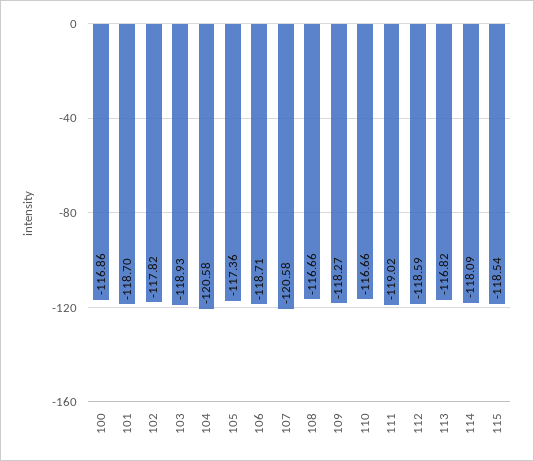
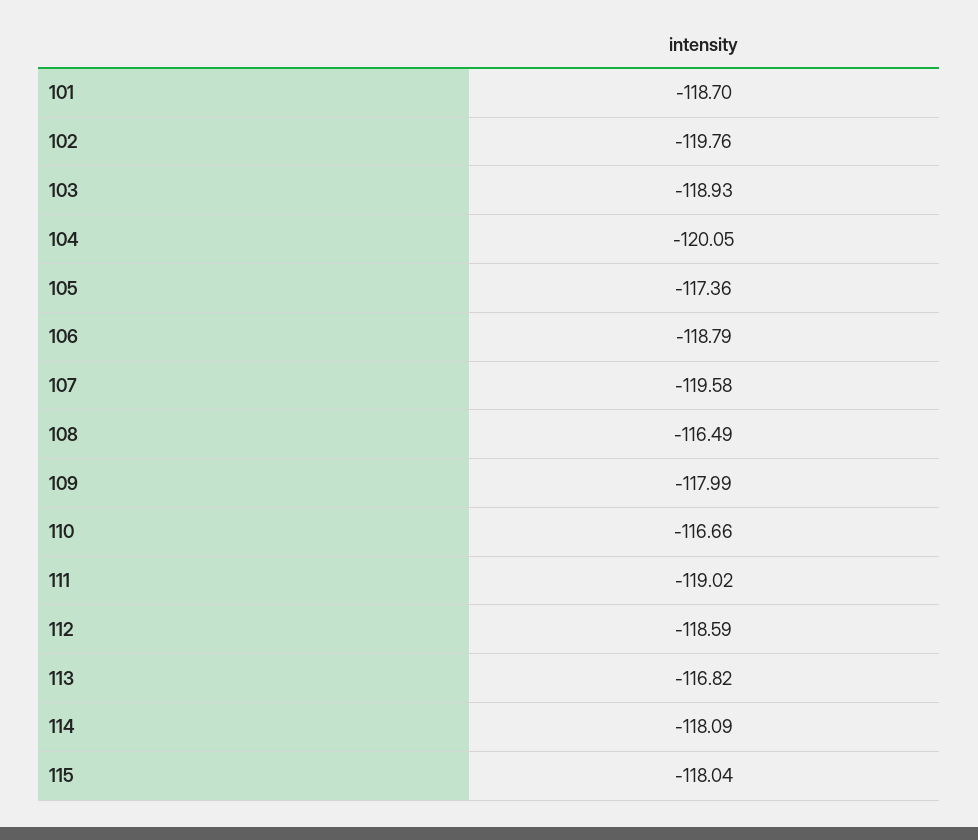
100: -116.86 -> none
102: -117.82 -> -119.76
104: -120.58 -> -120.05
106: -118.71 -> -118.79
107: -120.58 -> -119.58
108: -116.66 -> -116.49
109: -118.27 -> -117.99
115: -118.54 -> -118.04

